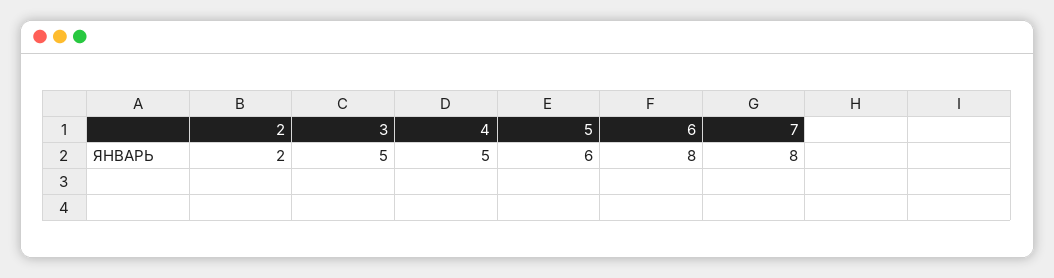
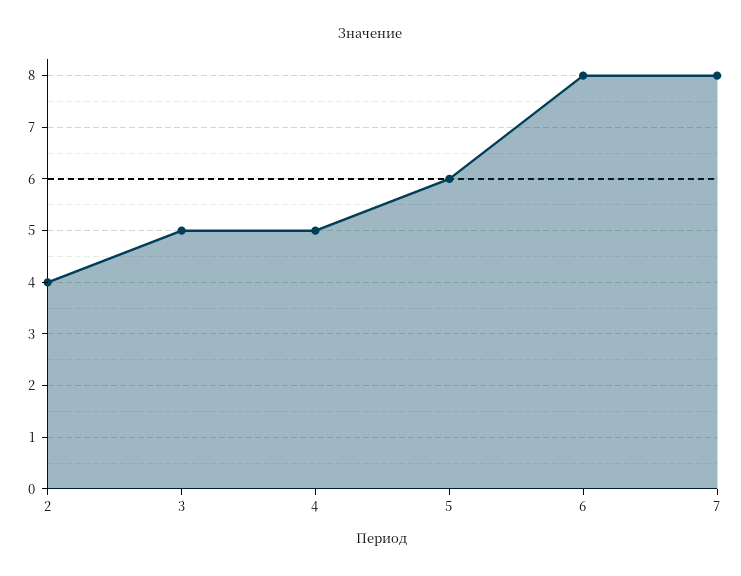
2: 2 -> 4

